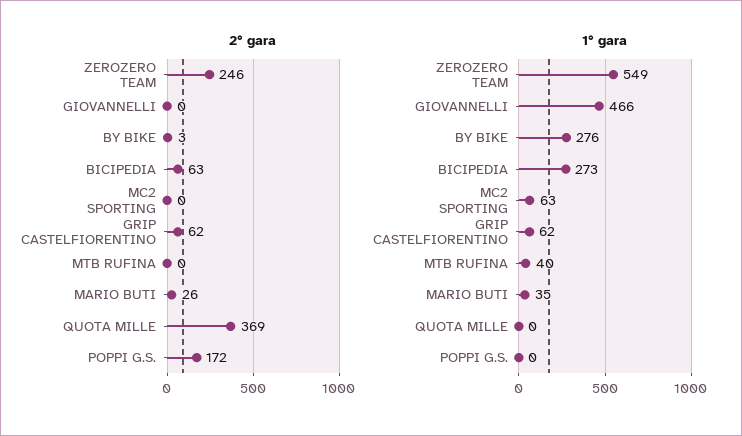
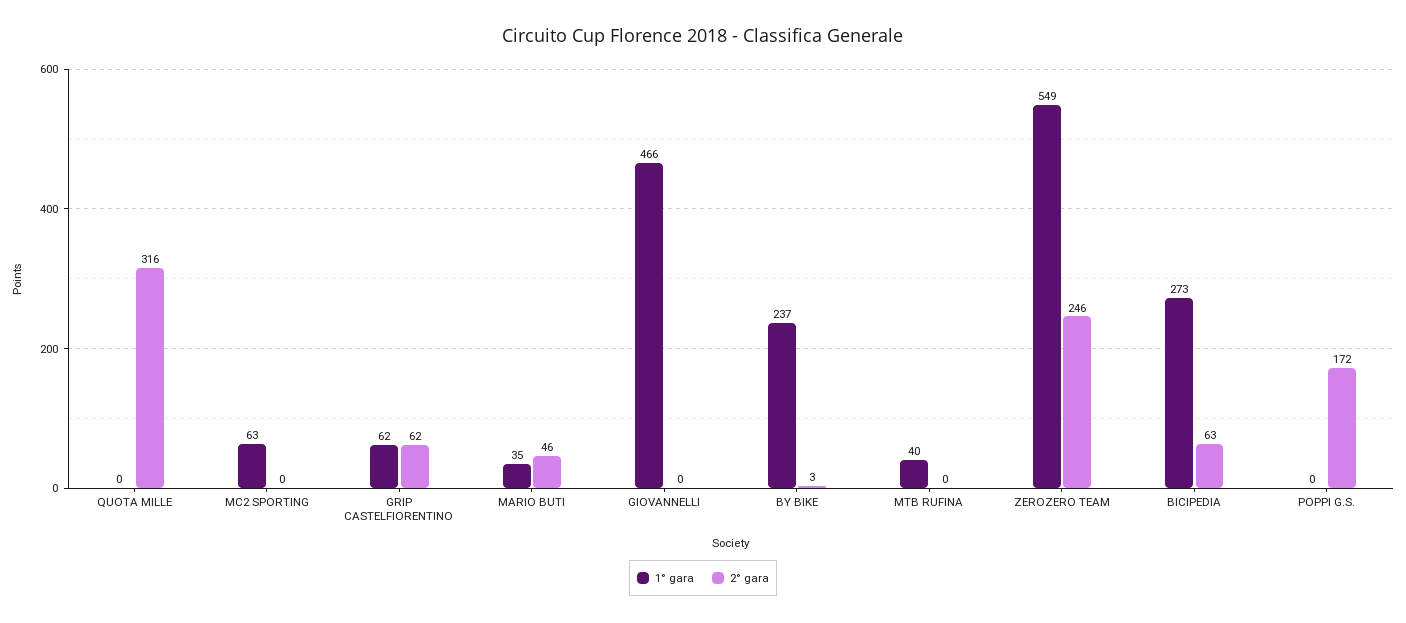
2° gara, MARIO BUTI: 26 -> 46
2° gara, QUOTA MILLE: 369 -> 316
1° gara, BY BIKE: 276 -> 237

